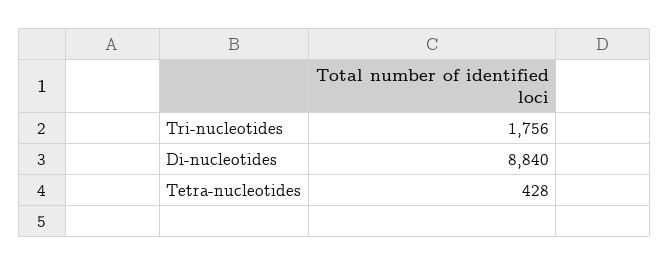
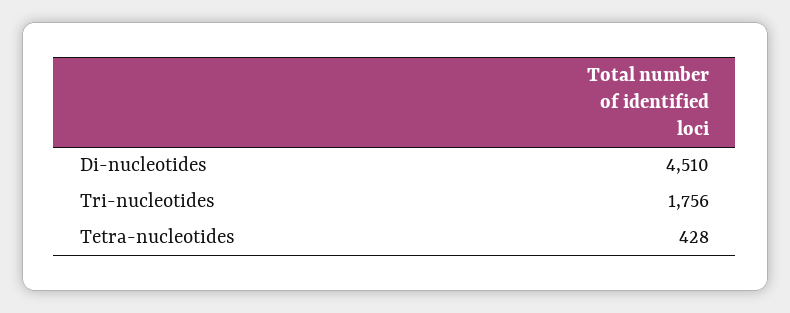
Di-nucleotides: 8840 -> 4510

